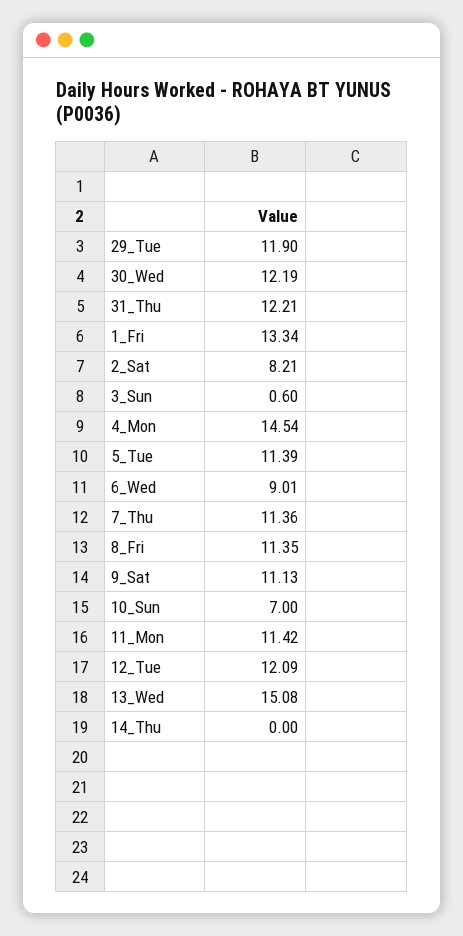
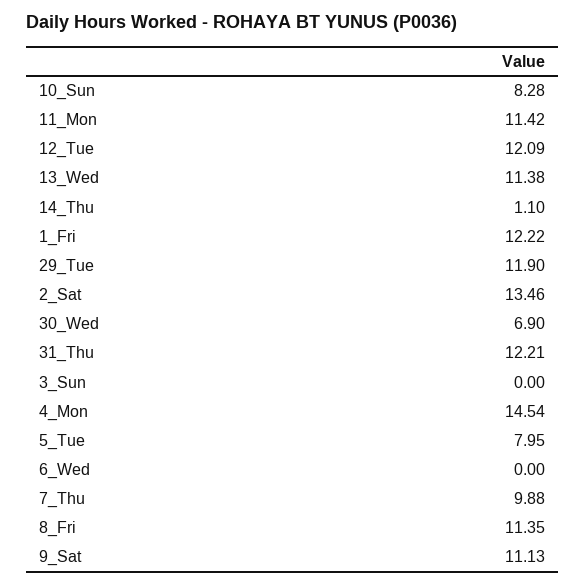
30_Wed: 12.19 -> 6.9
1_Fri: 13.34 -> 12.22
2_Sat: 8.21 -> 13.46
3_Sun: 0.6 -> 0
5_Tue: 11.39 -> 7.95
6_Wed: 9.01 -> 0
7_Thu: 11.36 -> 9.88
10_Sun: 7 -> 8.28
13_Wed: 15.08 -> 11.38
14_Thu: 0 -> 1.1

